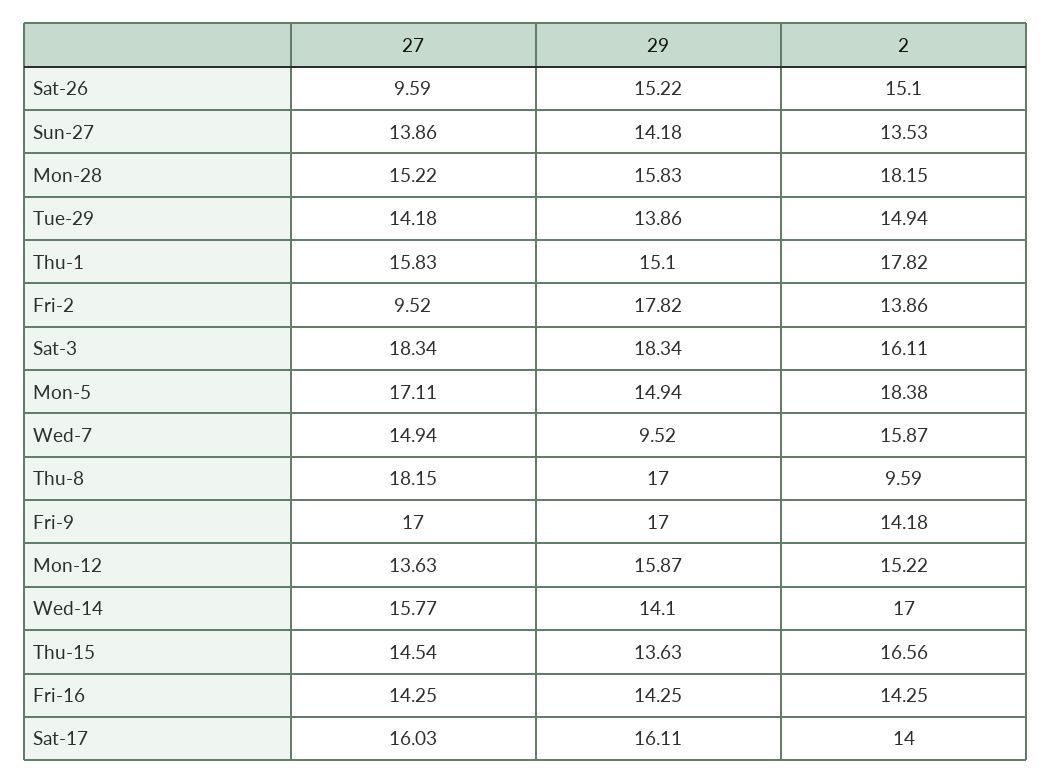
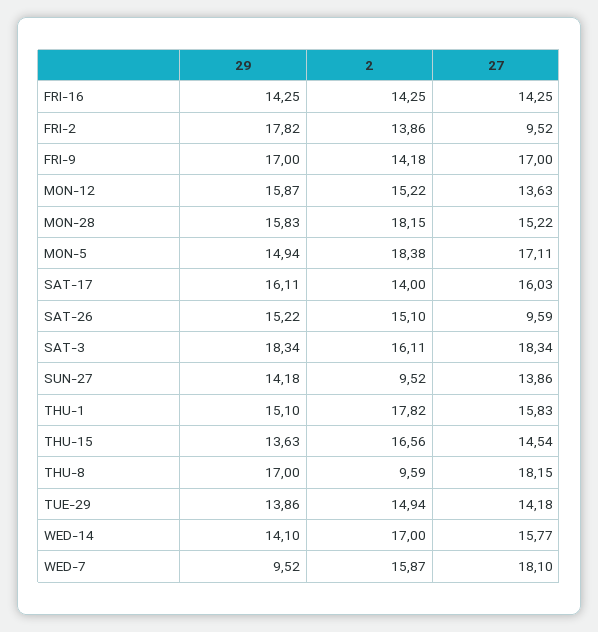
2, Sun-27: 13.53 -> 9.52
27, Wed-7: 14.94 -> 18.1

